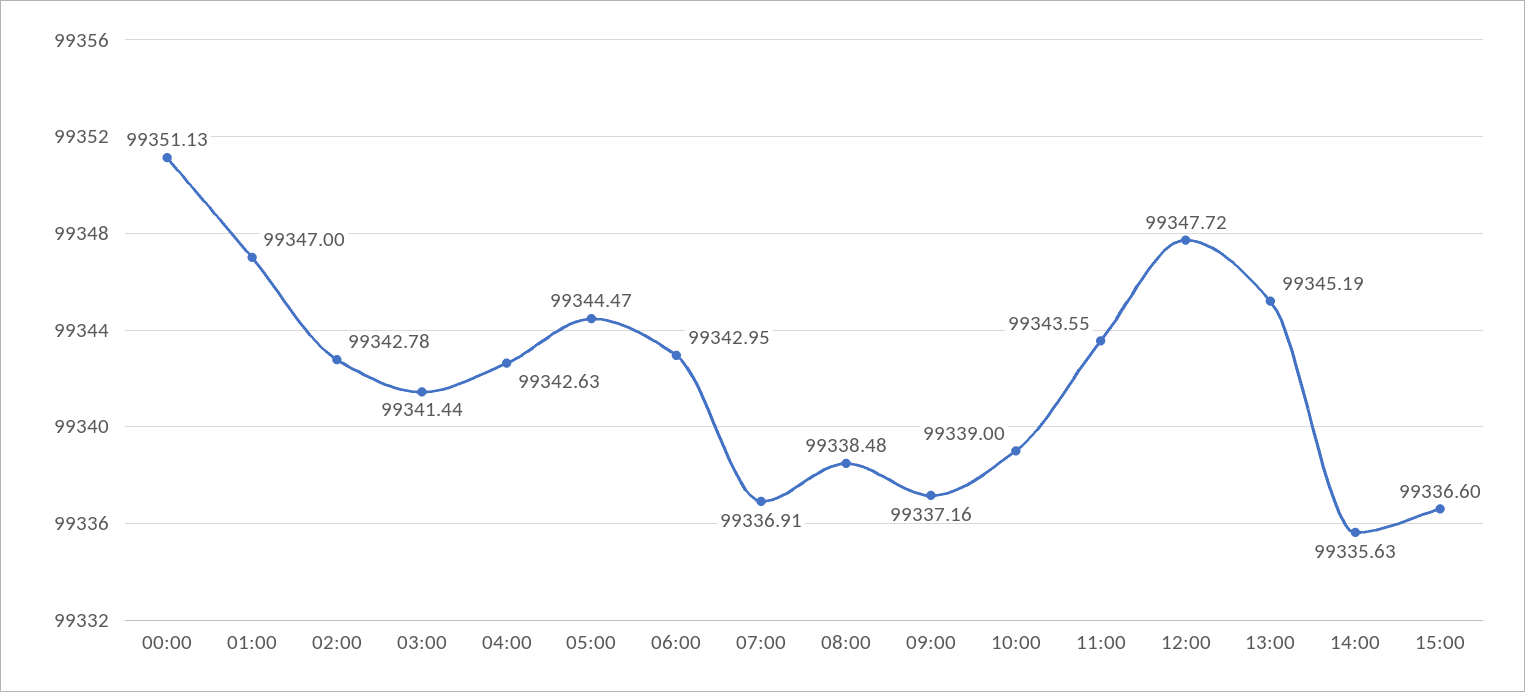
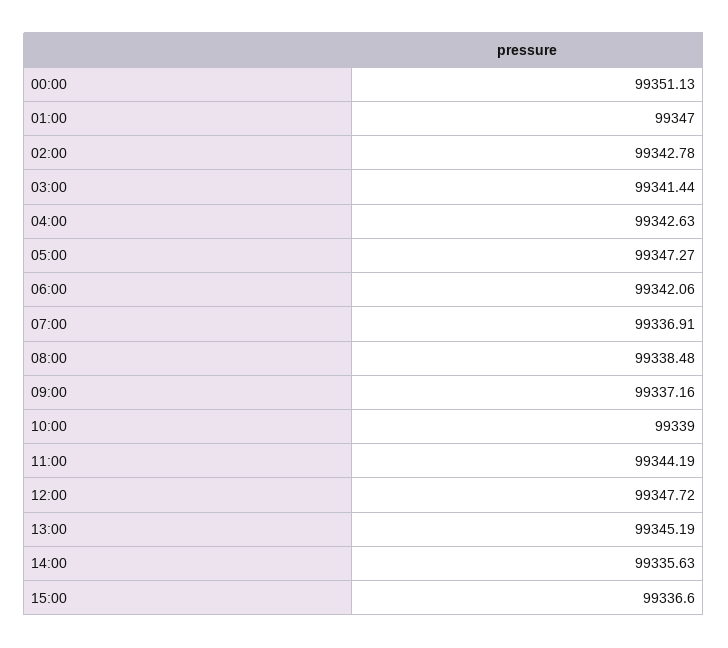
05:00: 99344.47 -> 99347.27
06:00: 99342.95 -> 99342.06
11:00: 99343.55 -> 99344.19

